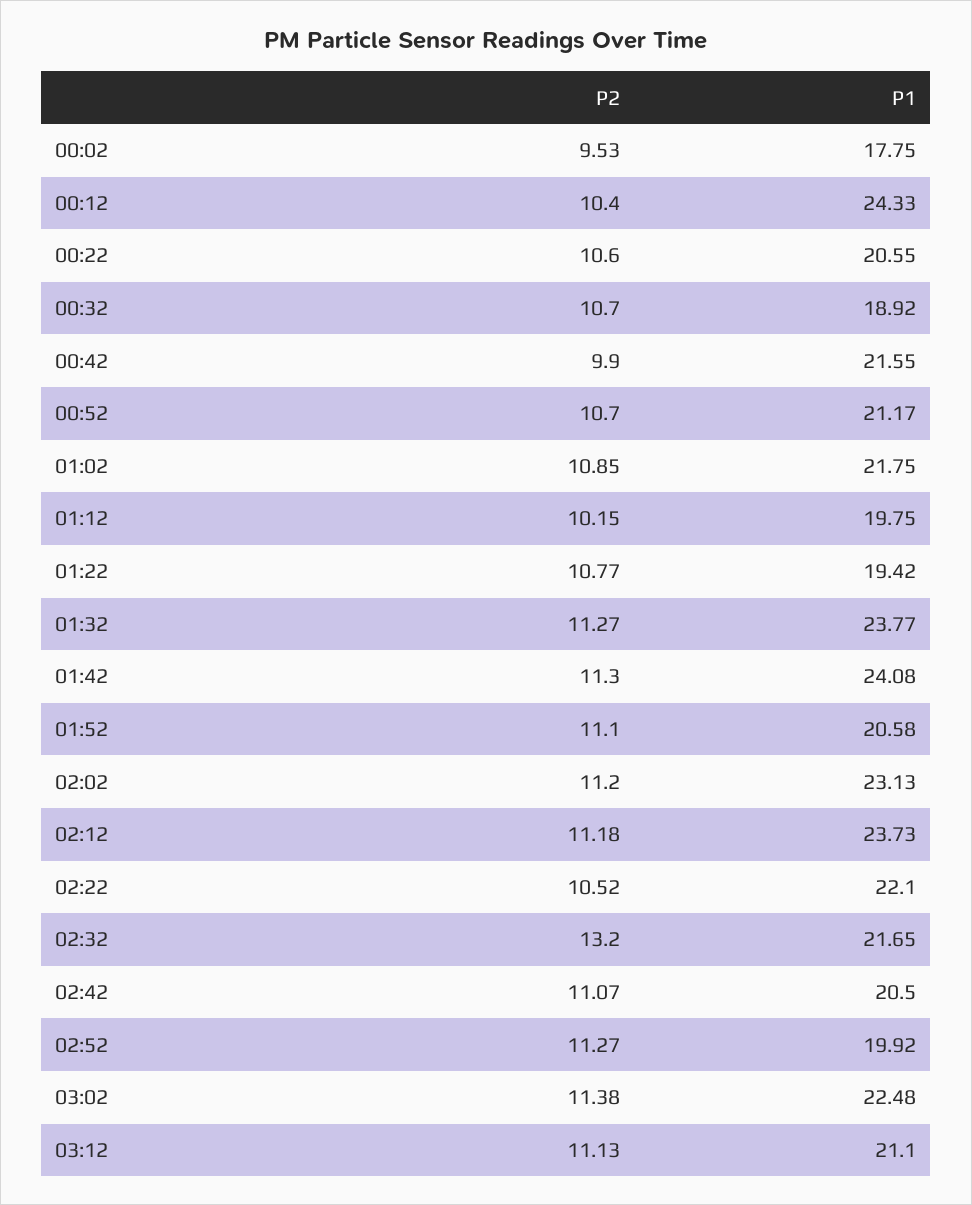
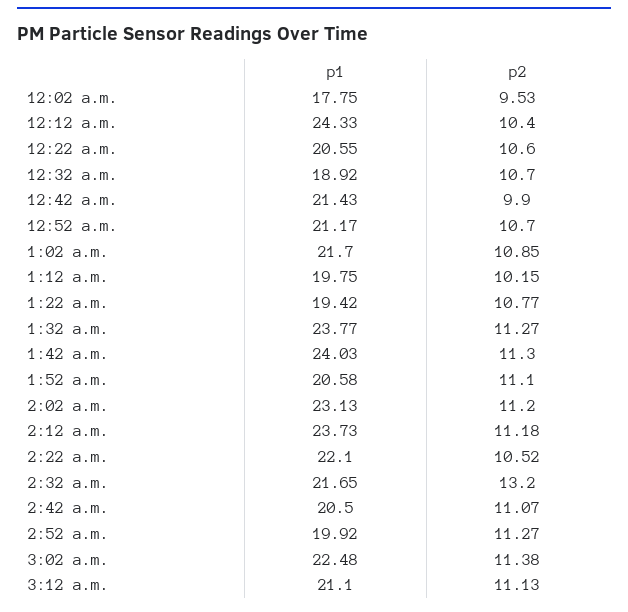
P1, 00:42: 21.55 -> 21.43
P1, 01:02: 21.75 -> 21.7
P1, 01:42: 24.08 -> 24.03

